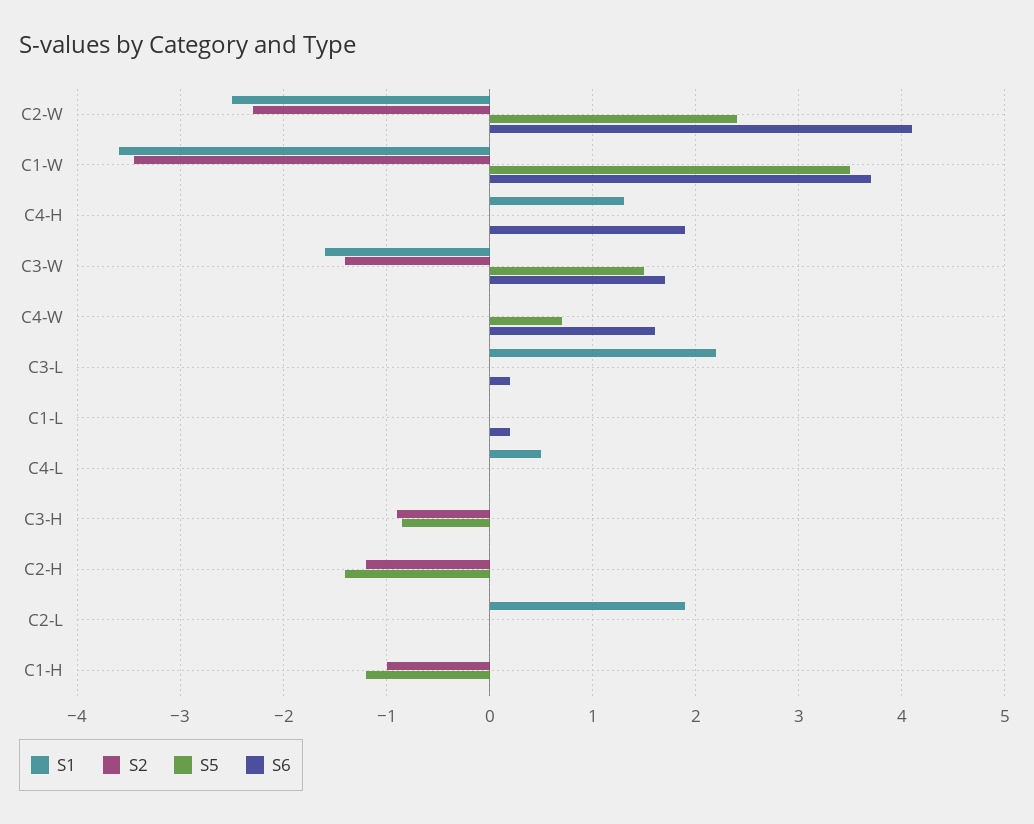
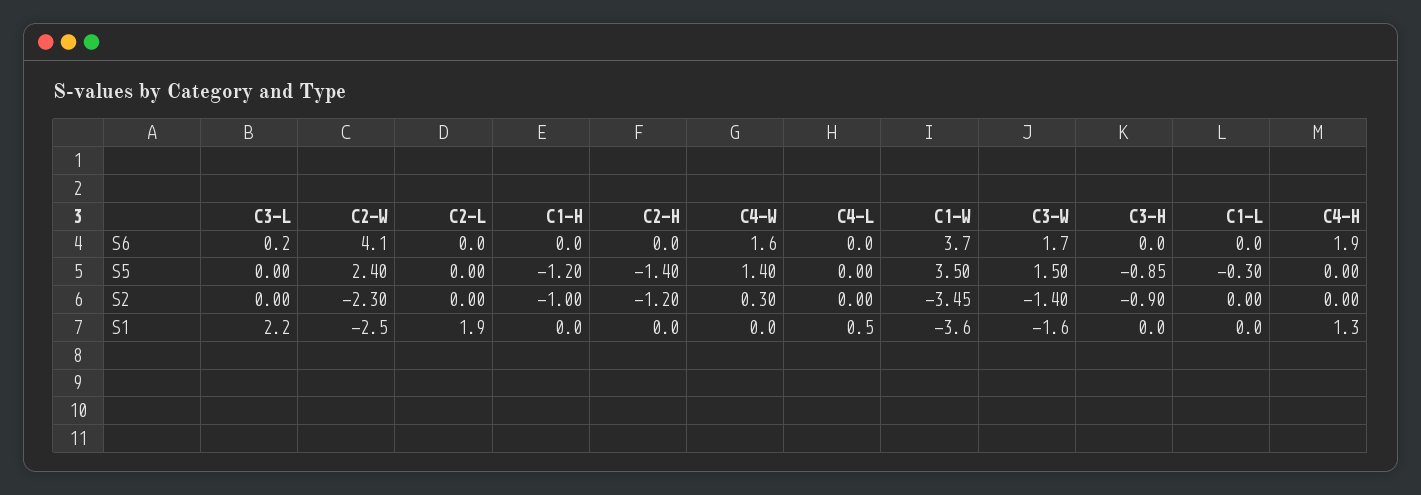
S2, C4-W: 0 -> 0.3
S5, C4-W: 0.7 -> 1.4
S5, C1-L: 0 -> -0.3
S6, C1-L: 0.2 -> 0

